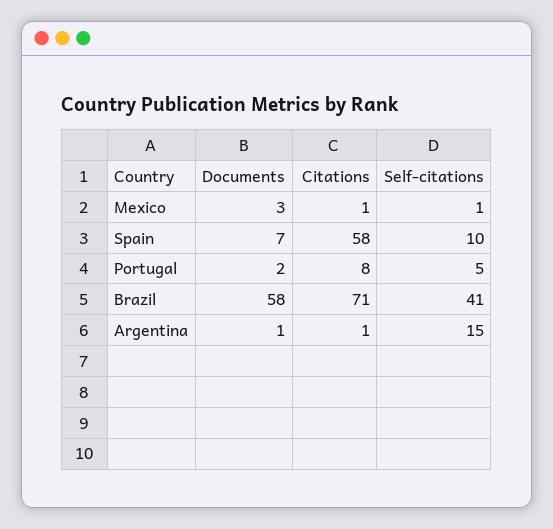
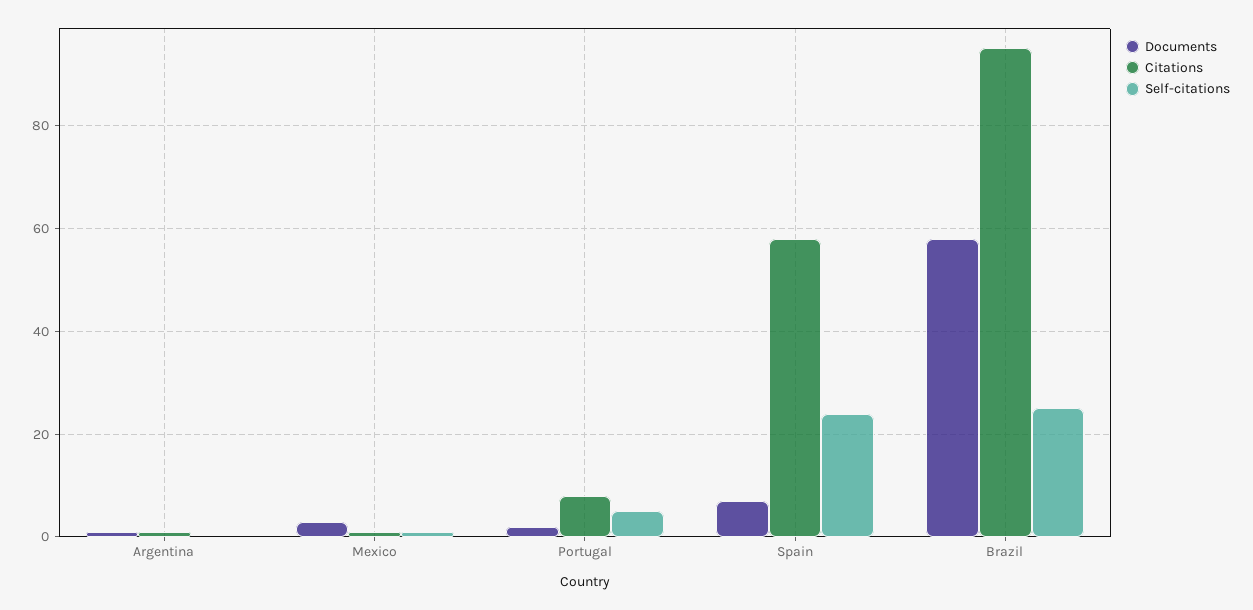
Self-citations, Spain: 10 -> 25
Citations, Brazil: 71 -> 95
Self-citations, Brazil: 41 -> 25
Self-citations, Argentina: 15 -> 0

